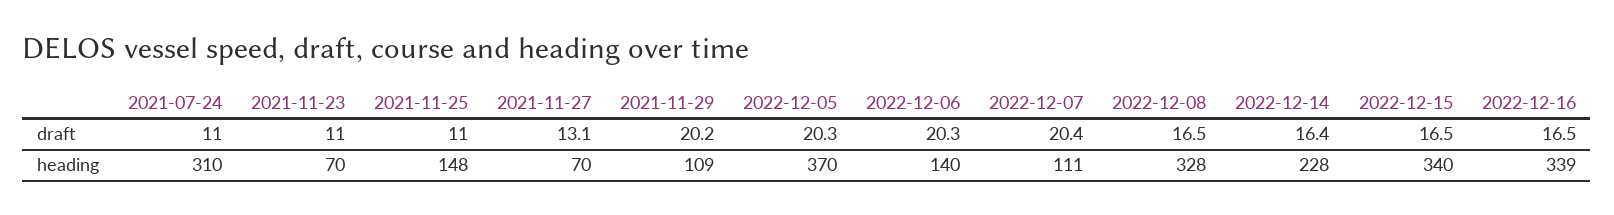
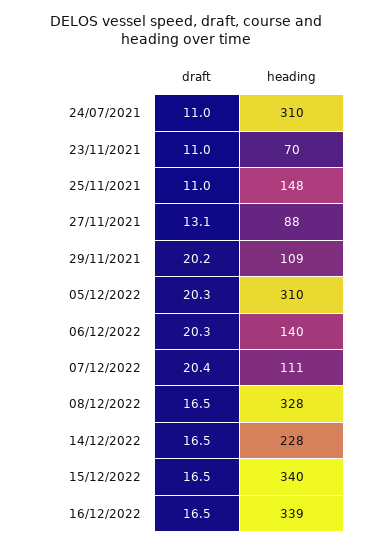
2022-12-14, draft: 16.4 -> 16.5
2021-11-27, heading: 70 -> 88
2022-12-05, heading: 370 -> 310

